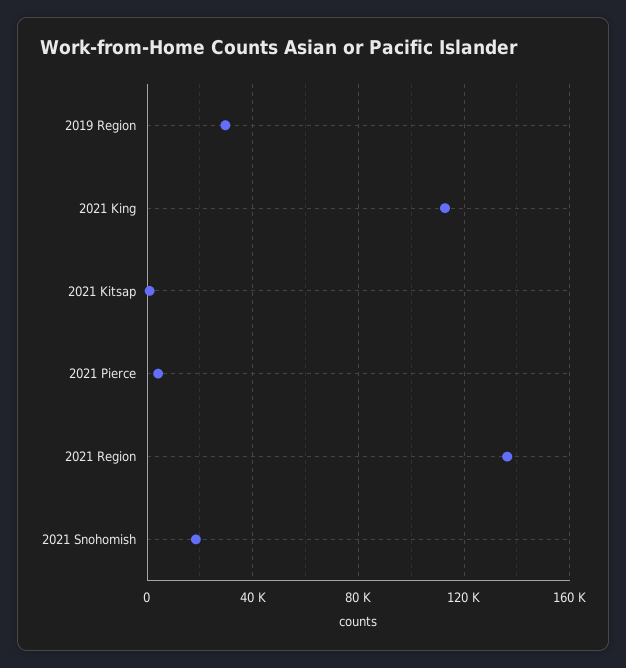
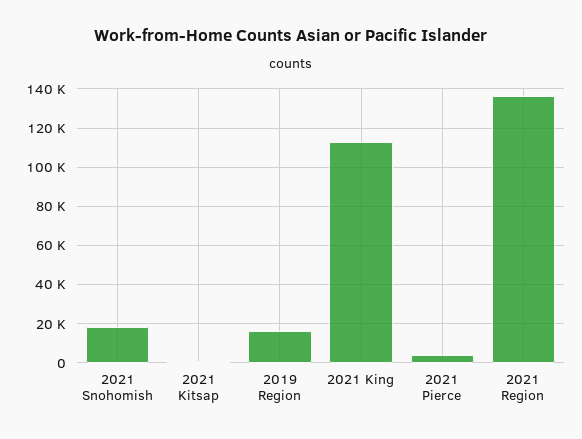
2019 Region: 30000 -> 15000

